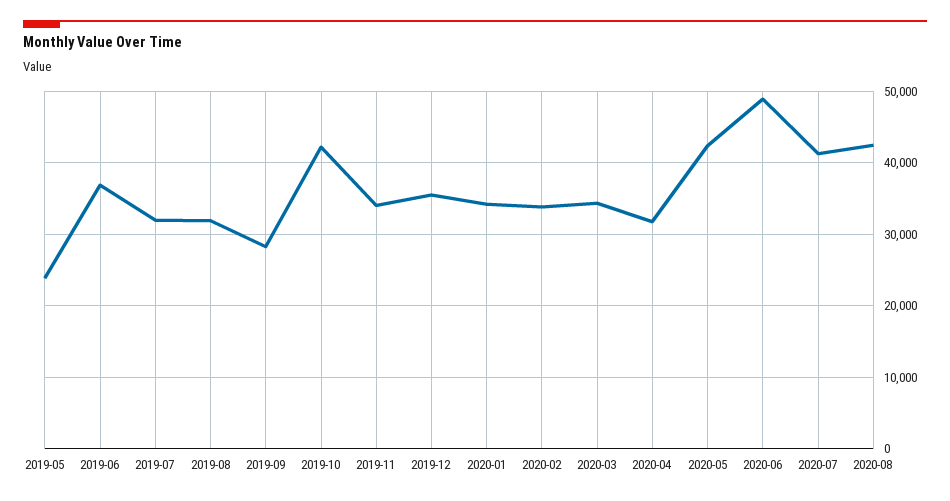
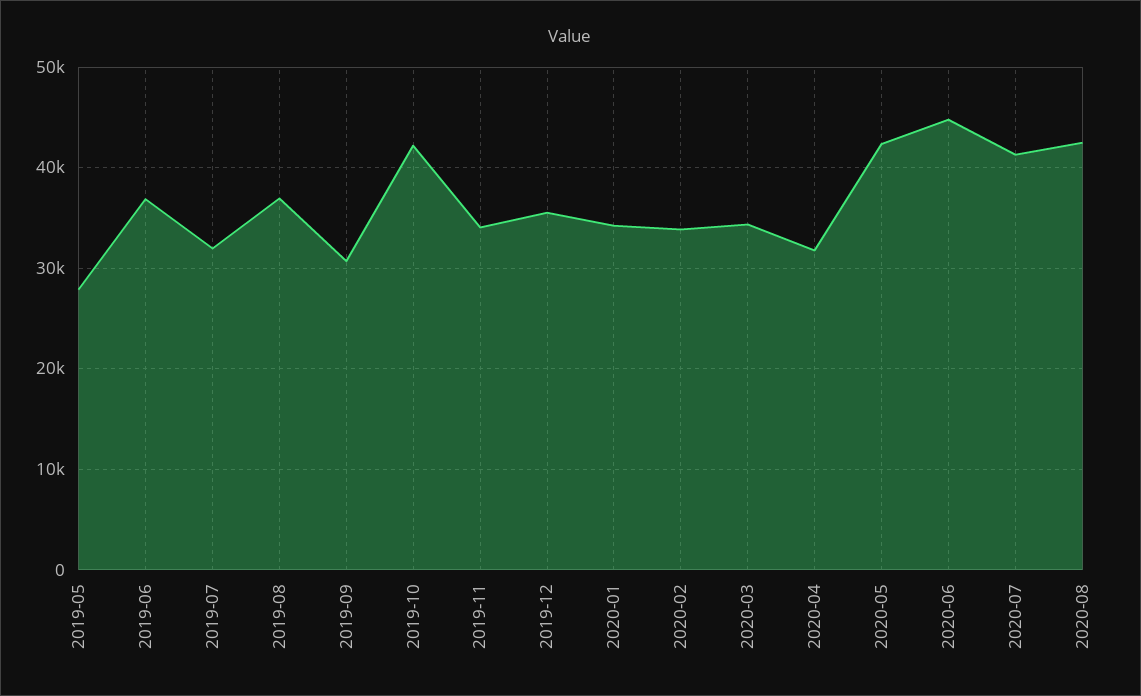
2019-05: 24000 -> 28000
2019-08: 32000 -> 37000
2019-09: 28000 -> 31000
2020-06: 49000 -> 45000

